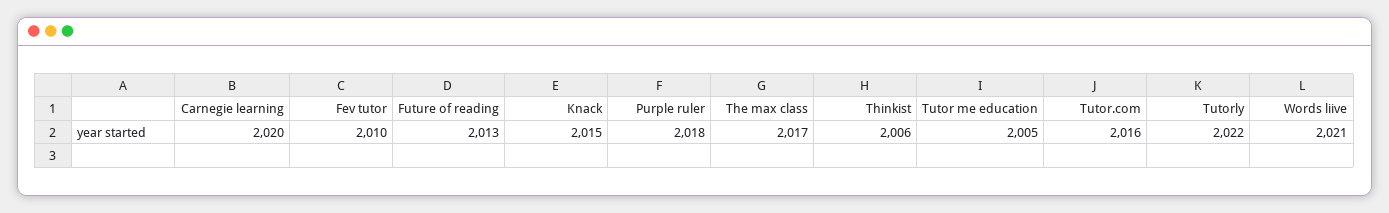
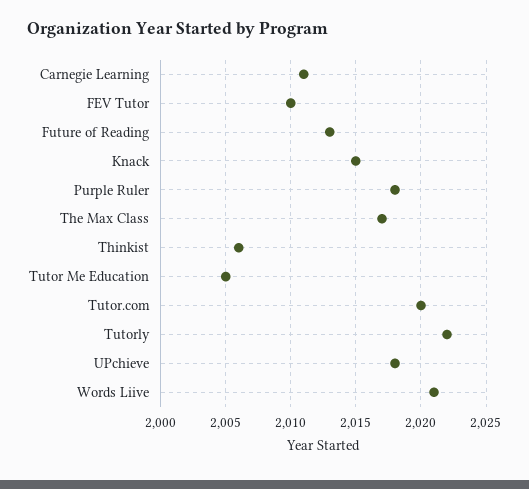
Carnegie learning: 2020 -> 2011
Tutor.com: 2016 -> 2020
UPchieve: none -> 2018

